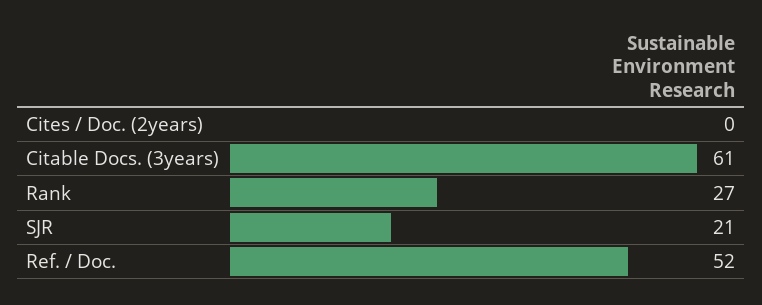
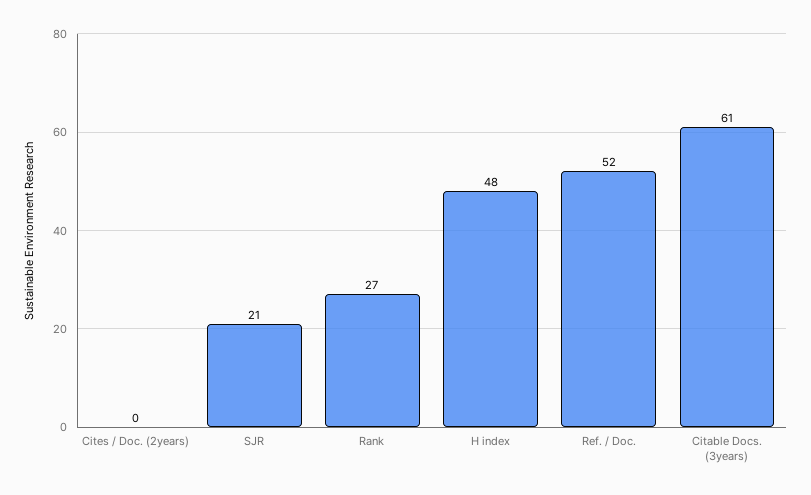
H index: none -> 48

